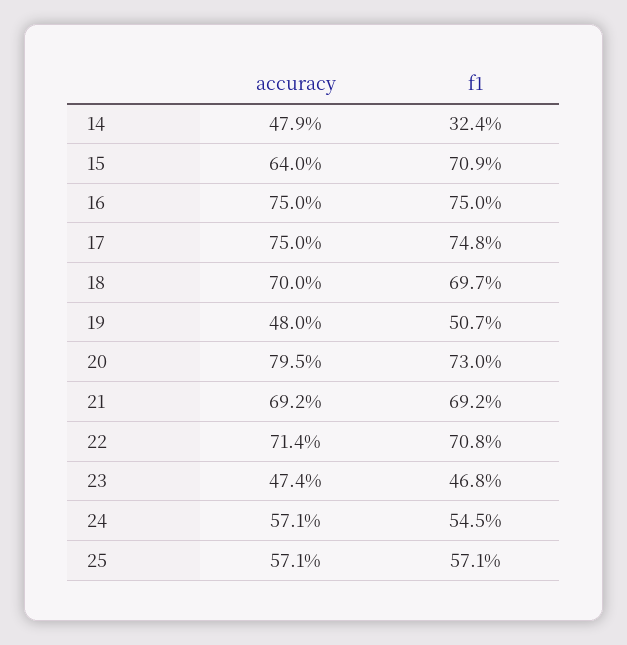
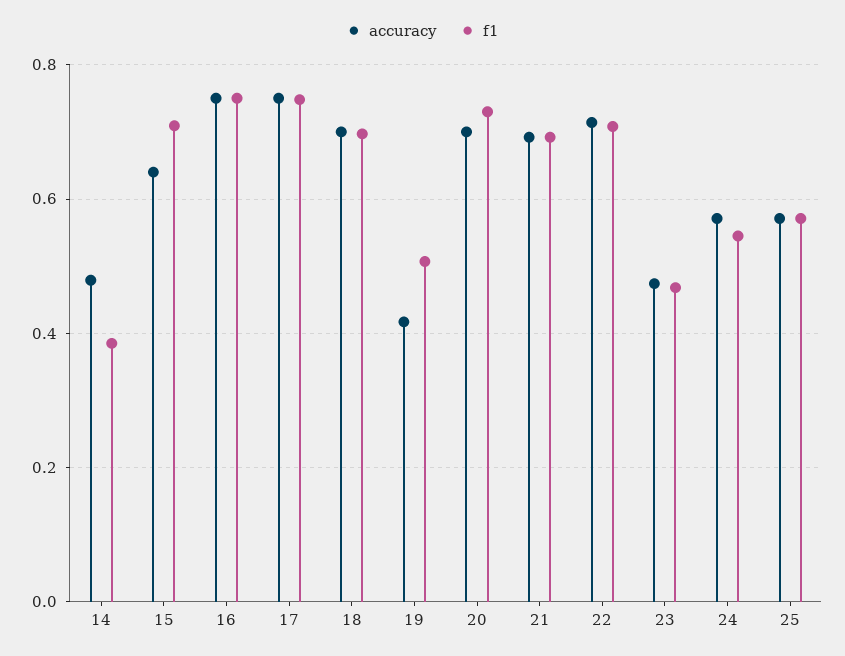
f1, 14: 0.324 -> 0.38
accuracy, 19: 0.48 -> 0.42
accuracy, 20: 0.795 -> 0.7

